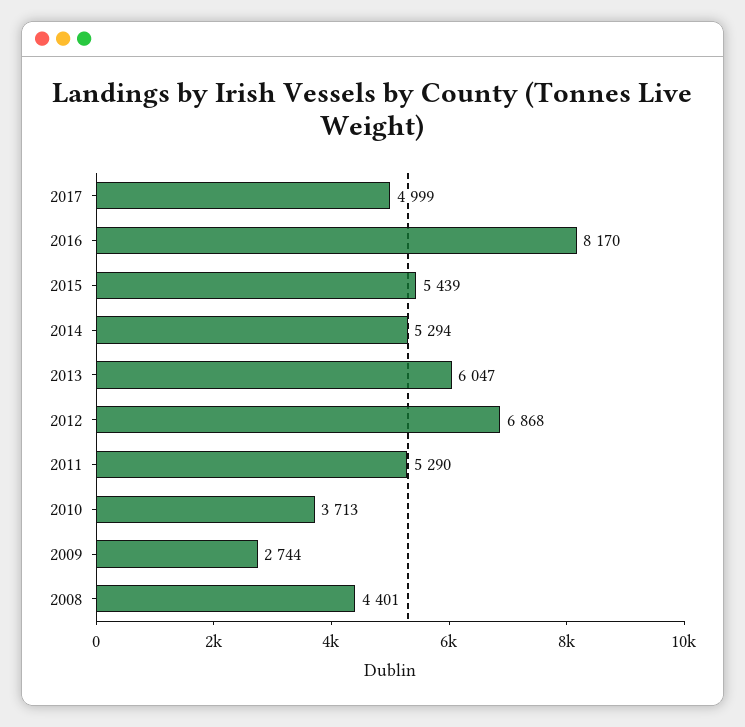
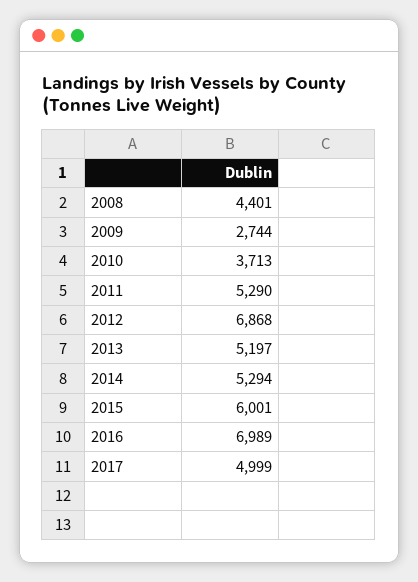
2016: 8170 -> 6989
2015: 5439 -> 6001
2013: 6047 -> 5197

